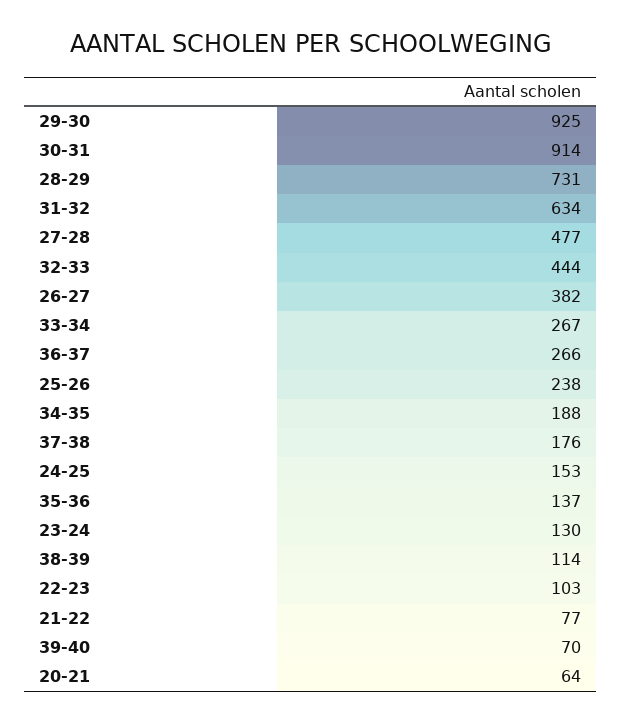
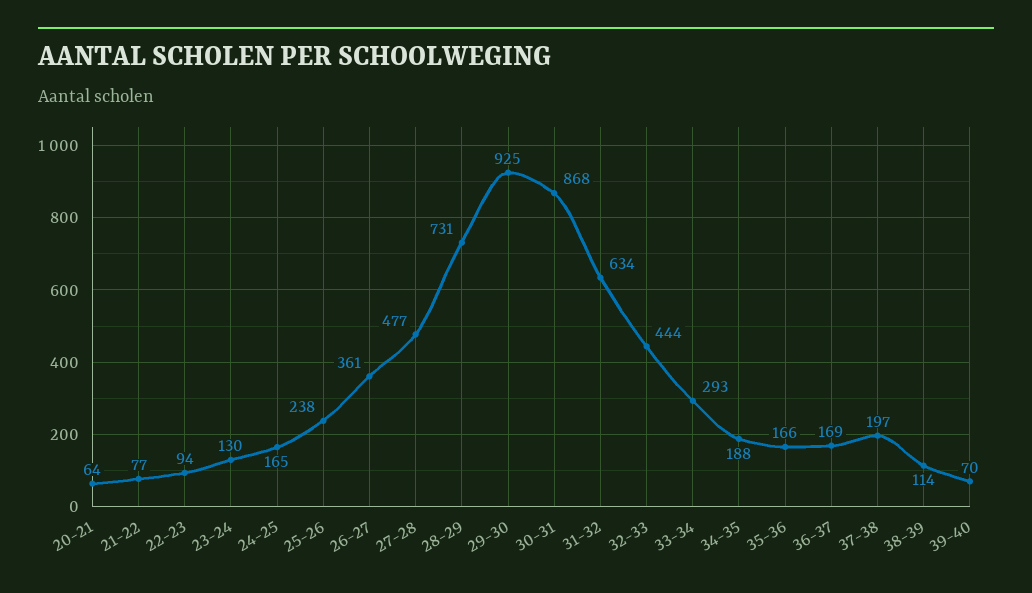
30-31: 914 -> 868
26-27: 382 -> 361
33-34: 267 -> 293
36-37: 266 -> 169
37-38: 176 -> 197
24-25: 153 -> 165
35-36: 137 -> 166
22-23: 103 -> 94

